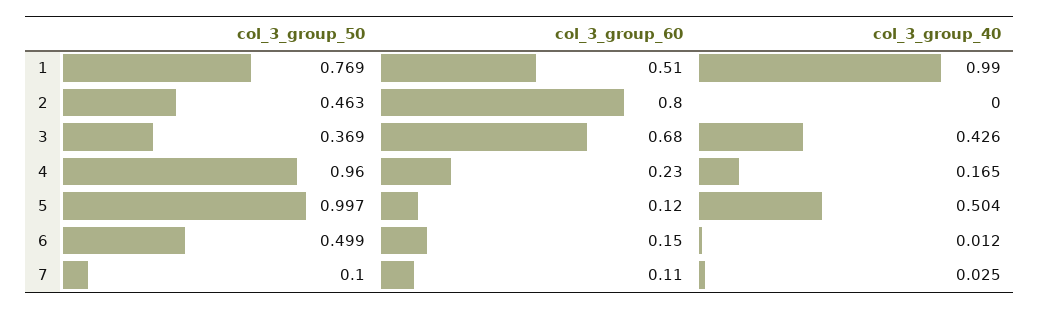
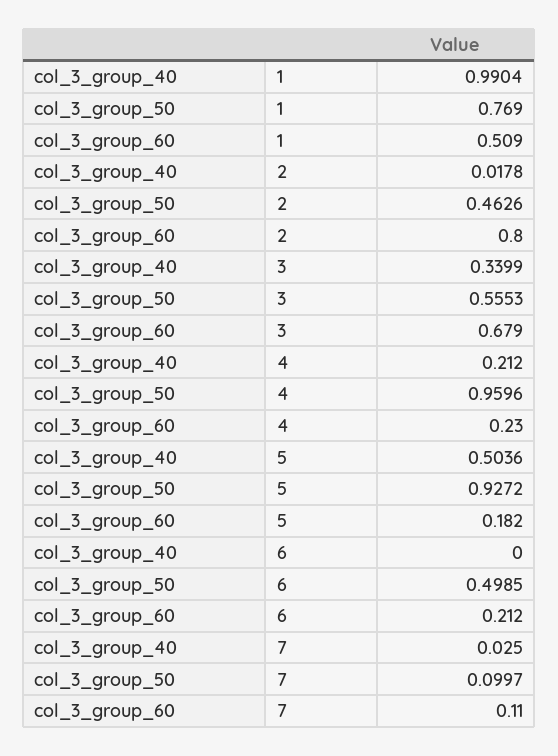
col_3_group_40, 2: 0 -> 0.0178
col_3_group_50, 3: 0.369 -> 0.5553
col_3_group_40, 3: 0.426 -> 0.3399
col_3_group_40, 4: 0.165 -> 0.212
col_3_group_50, 5: 0.997 -> 0.9272
col_3_group_60, 5: 0.12 -> 0.182
col_3_group_60, 6: 0.15 -> 0.212
col_3_group_40, 6: 0.012 -> 0

